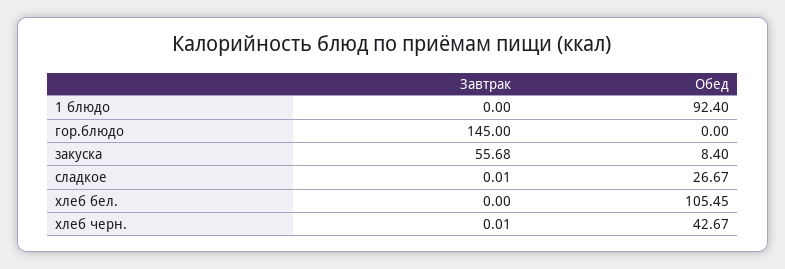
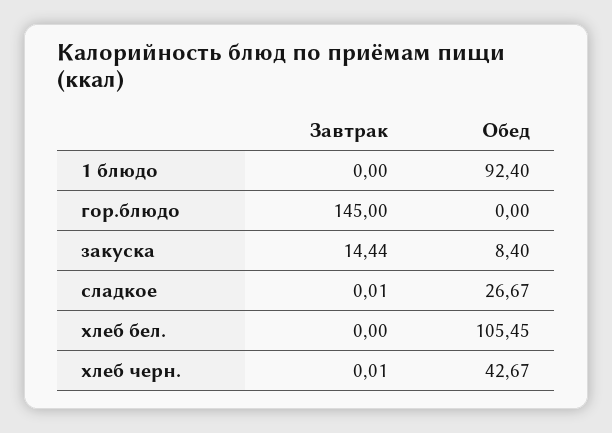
Завтрак, закуска: 55.68 -> 14.44

